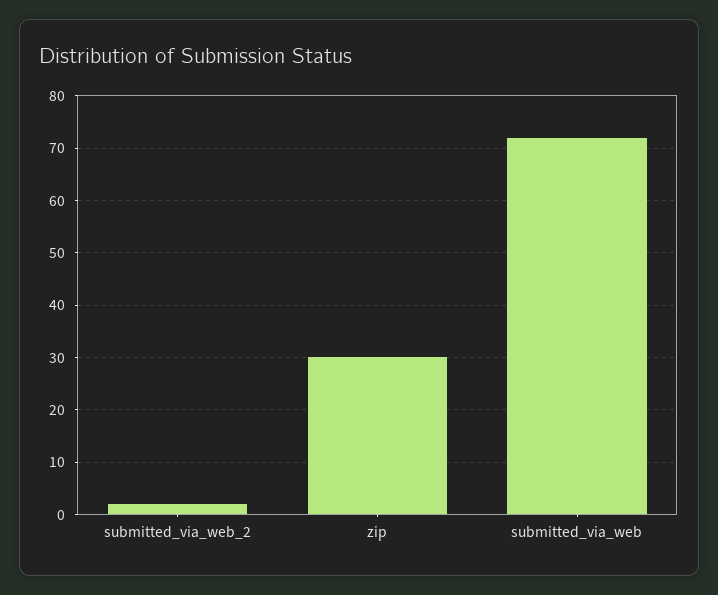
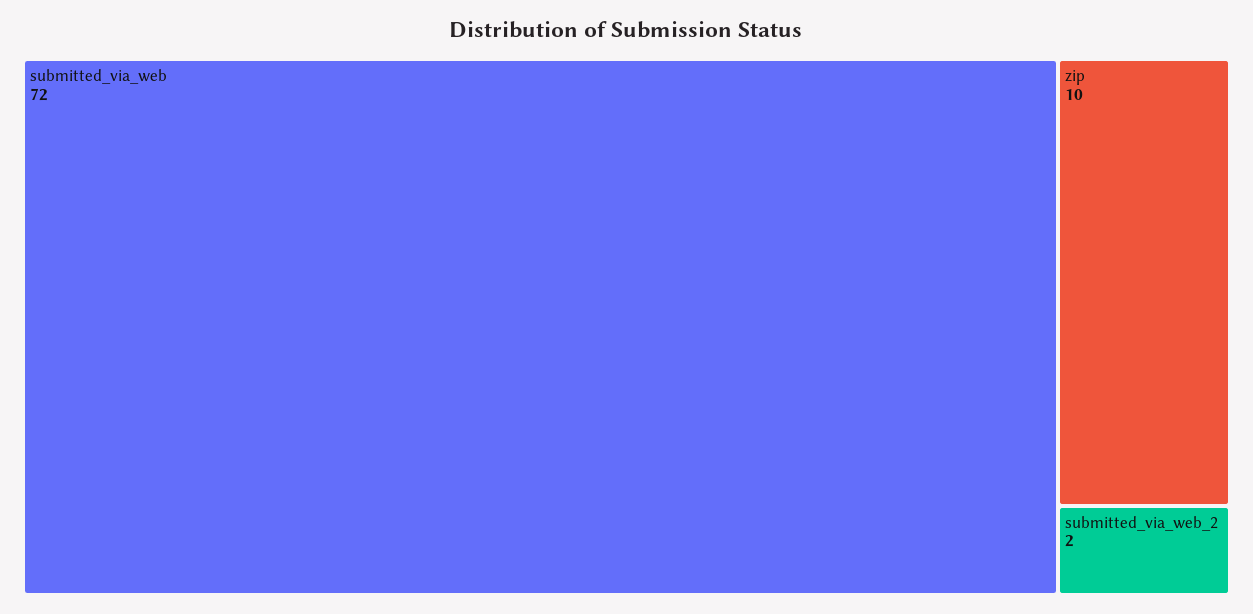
zip: 30 -> 10

